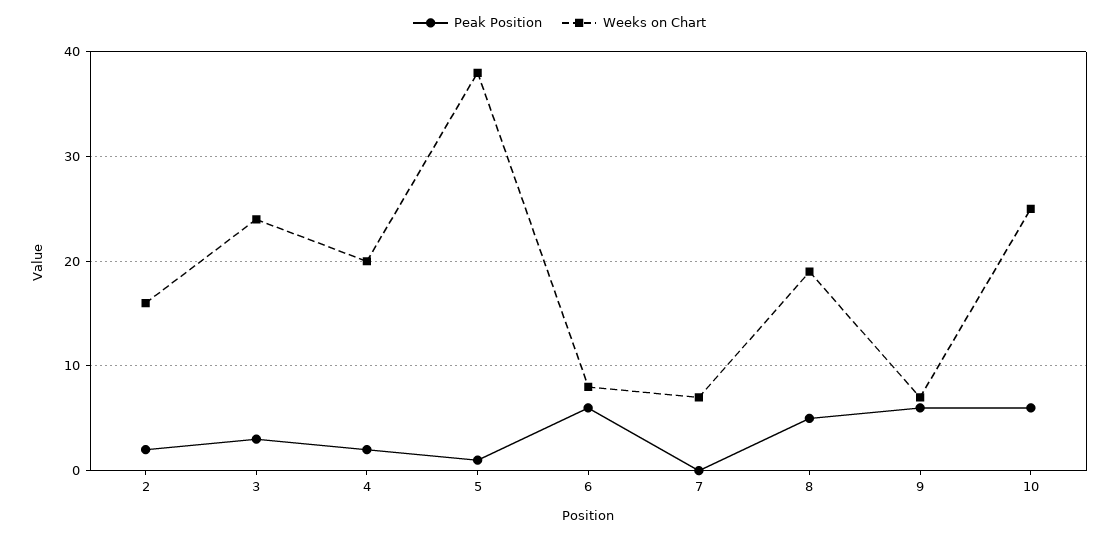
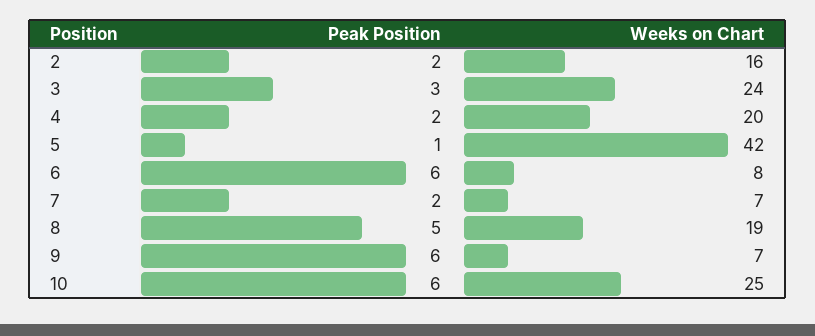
Weeks on Chart, 5: 38 -> 42
Peak Position, 7: 0 -> 2

